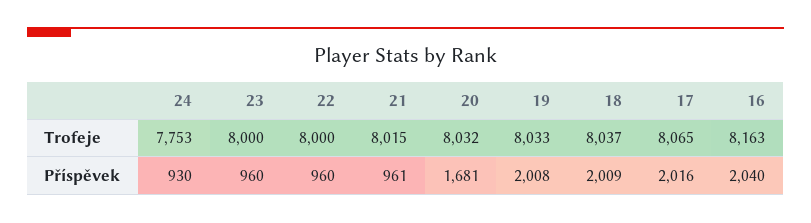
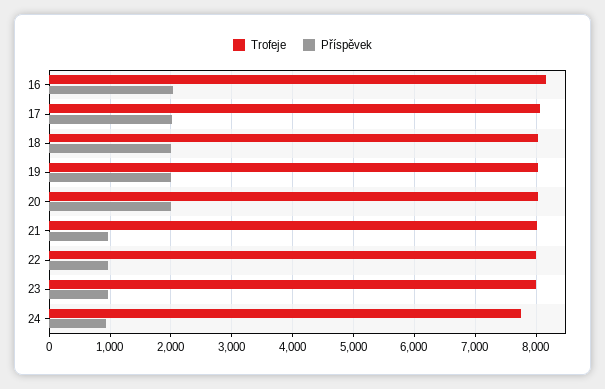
Příspěvek, 20: 1681 -> 2000

